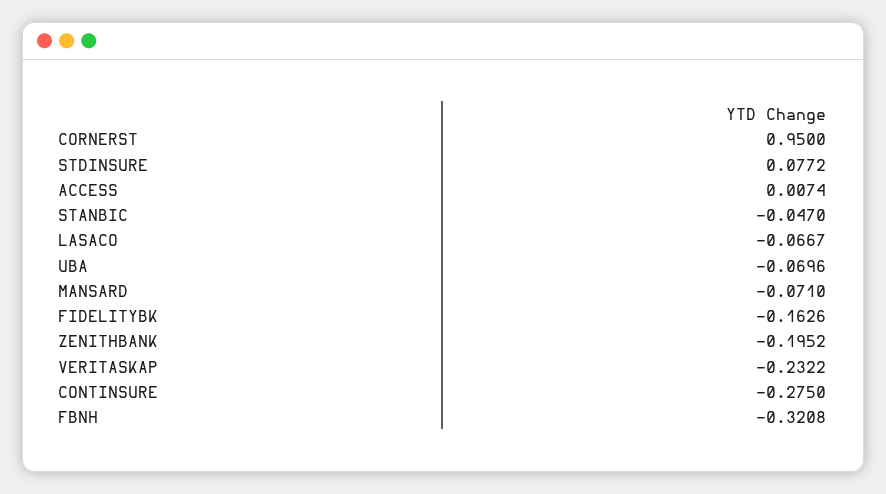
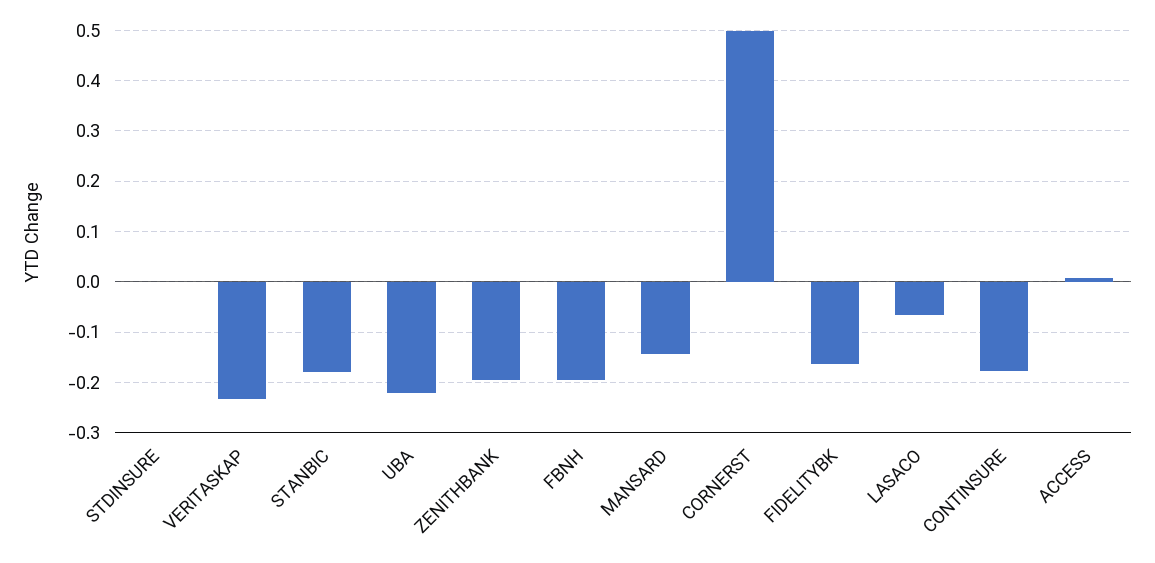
CORNERST: 0.95 -> 0.5
STDINSURE: 0.0772 -> 0
STANBIC: -0.047 -> -0.18
UBA: -0.0696 -> -0.22
MANSARD: -0.071 -> -0.14
CONTINSURE: -0.275 -> -0.18
FBNH: -0.3208 -> -0.2

